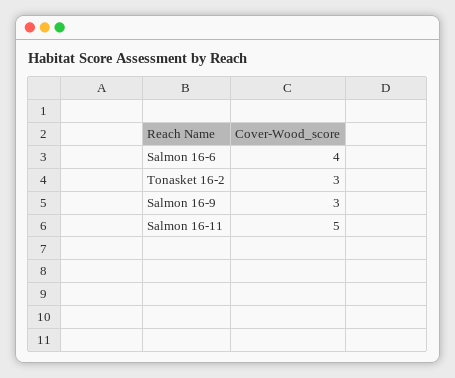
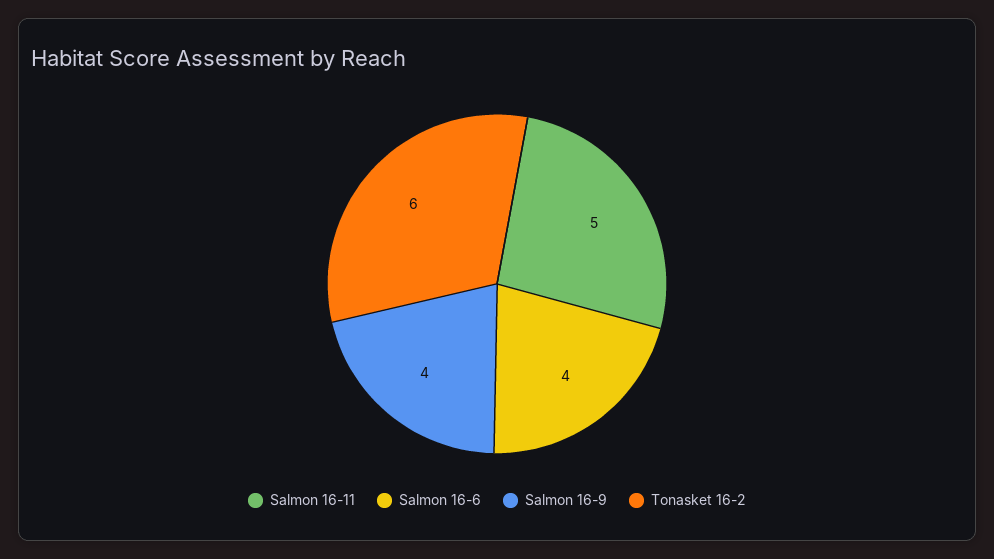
Tonasket 16-2: 3 -> 6
Salmon 16-9: 3 -> 4

